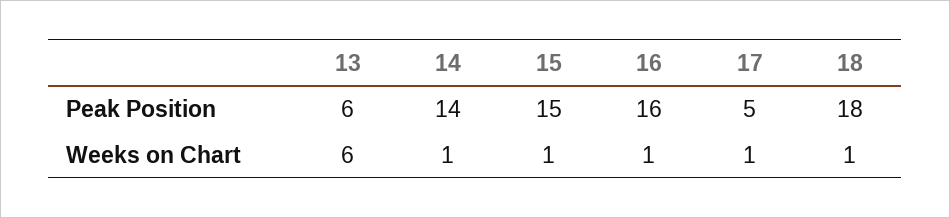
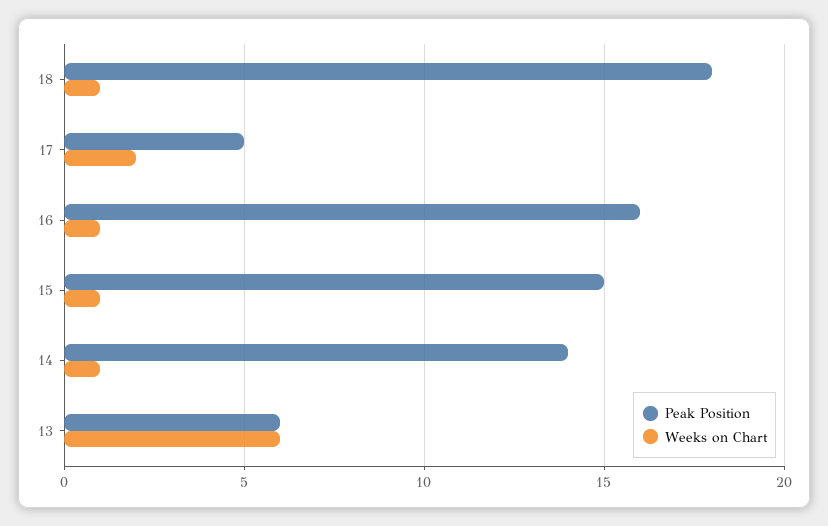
Weeks on Chart, 17: 1 -> 2

